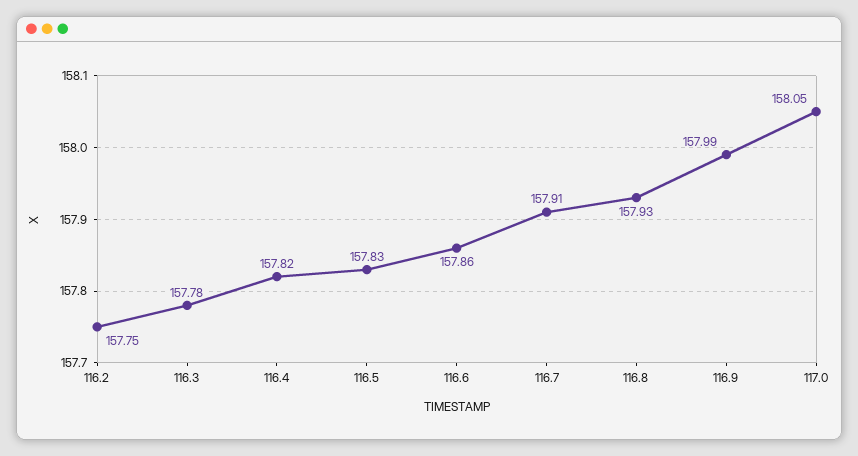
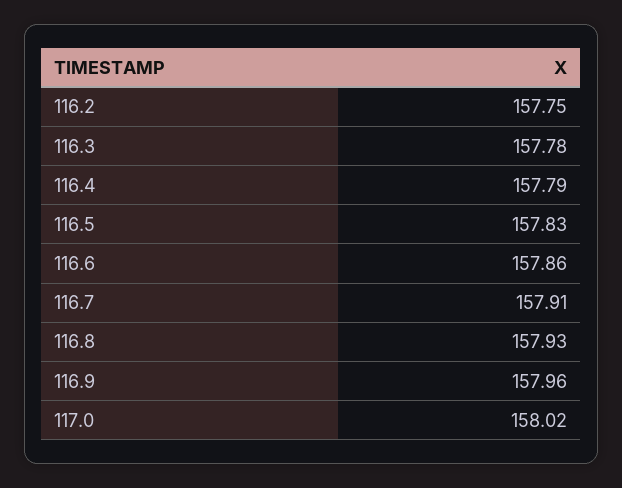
116.4: 157.82 -> 157.79
116.9: 157.99 -> 157.96
117.0: 158.05 -> 158.02

